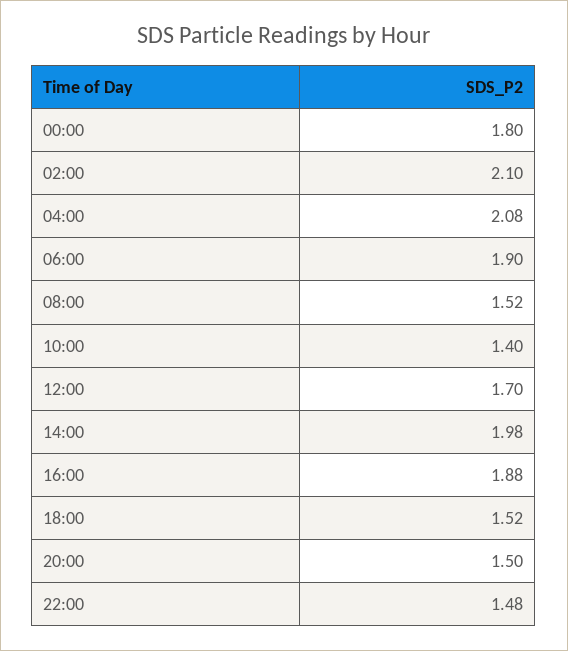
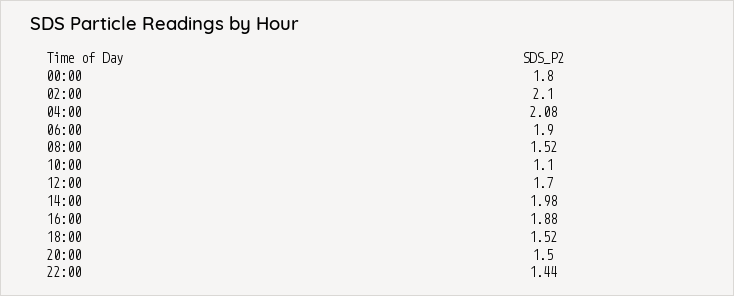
10:00: 1.4 -> 1.1
22:00: 1.48 -> 1.44

